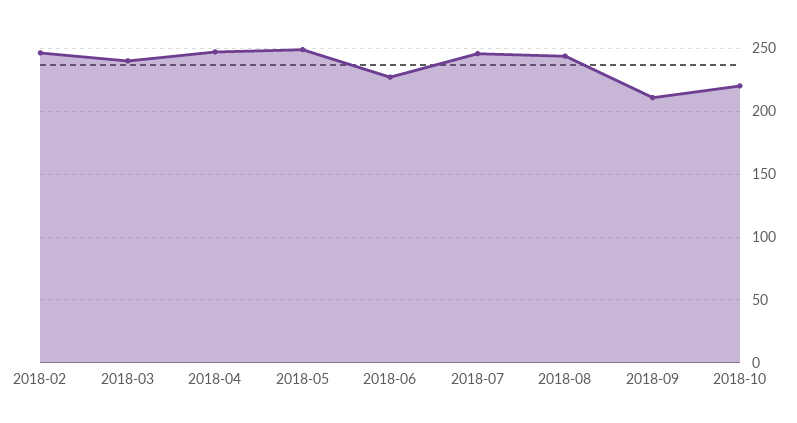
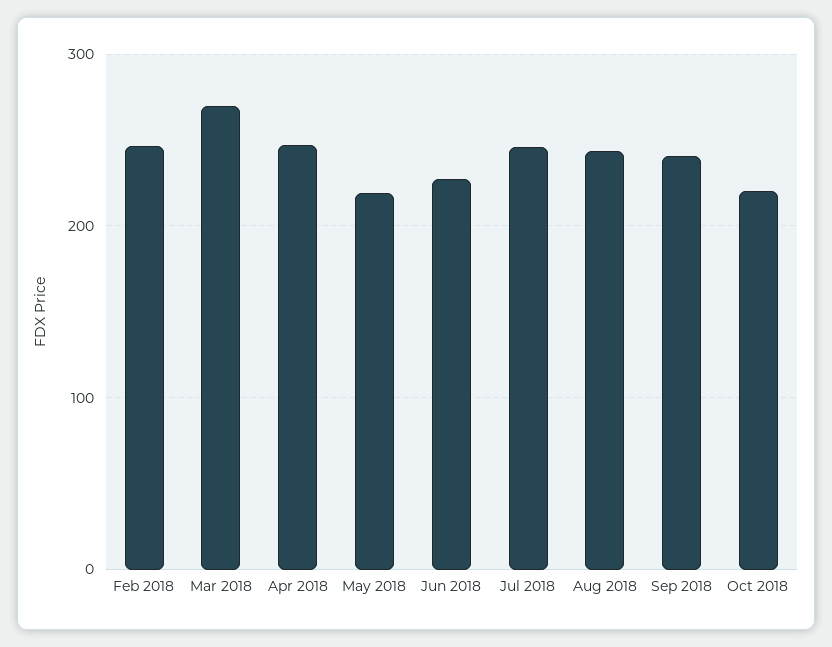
2018-03: 240 -> 270
2018-05: 250 -> 220
2018-09: 210 -> 240

